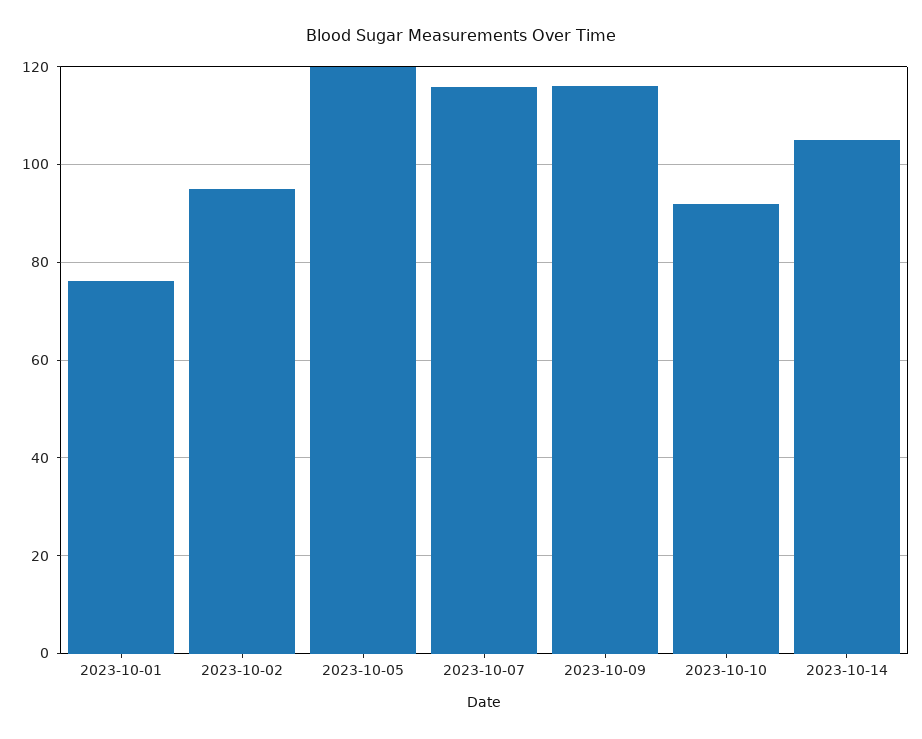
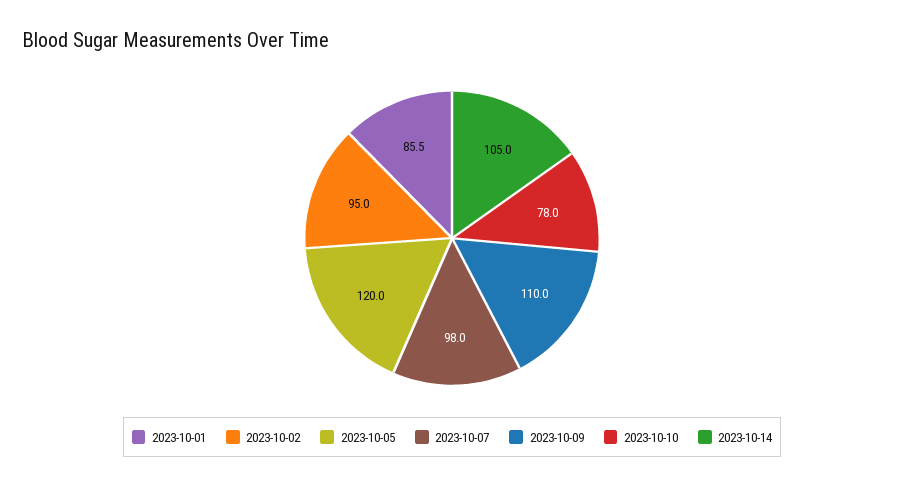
2023-10-01: 76 -> 85.5
2023-10-07: 116 -> 98
2023-10-09: 116 -> 110
2023-10-10: 92 -> 78

